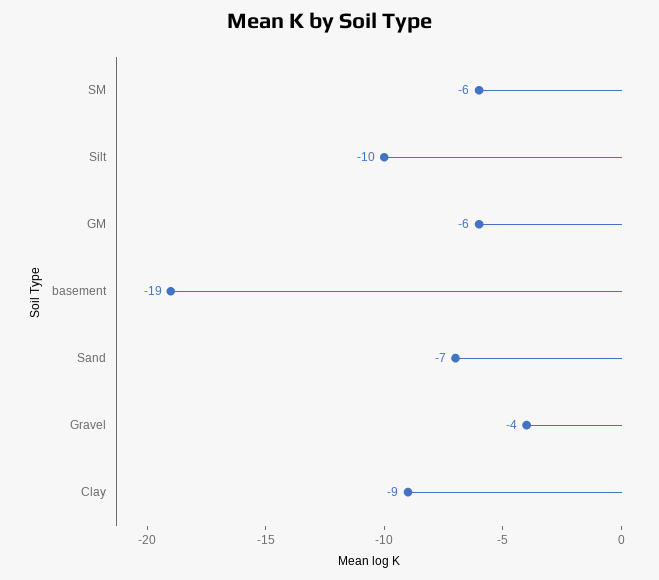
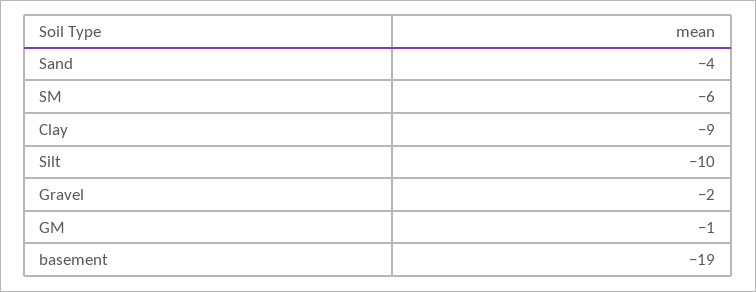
GM: -6 -> -1
Sand: -7 -> -4
Gravel: -4 -> -2

